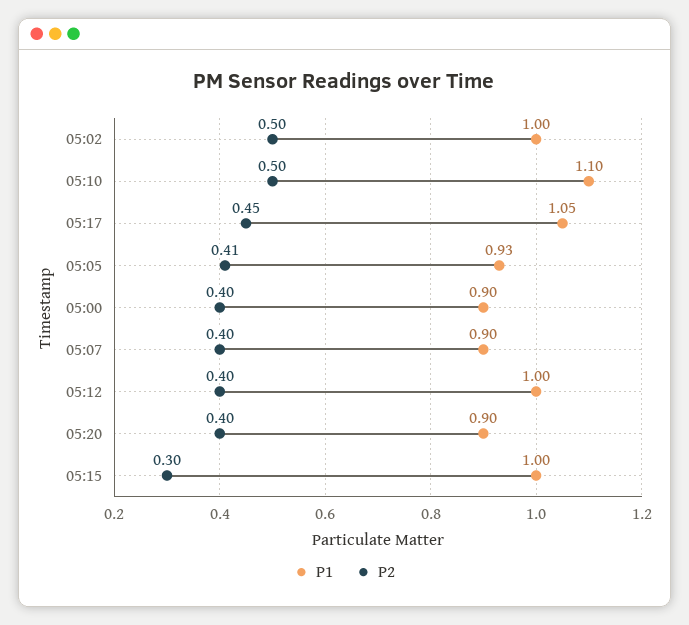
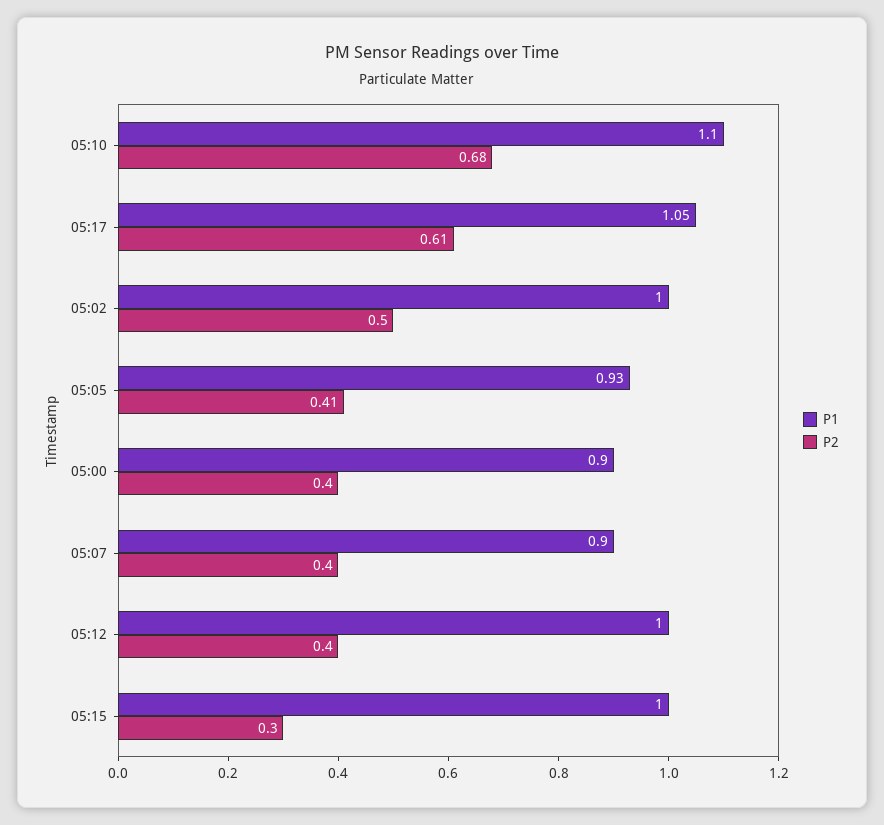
P2, 05:10: 0.5 -> 0.68
P2, 05:17: 0.45 -> 0.61
P1, 05:20: 0.9 -> none
P2, 05:20: 0.4 -> none

